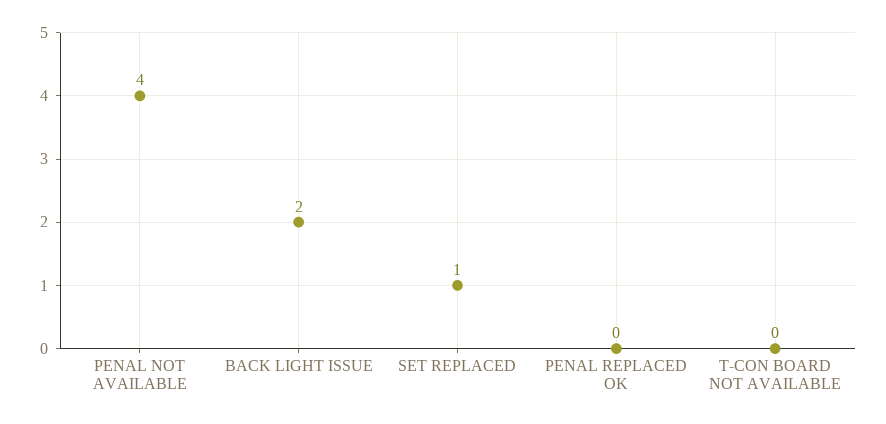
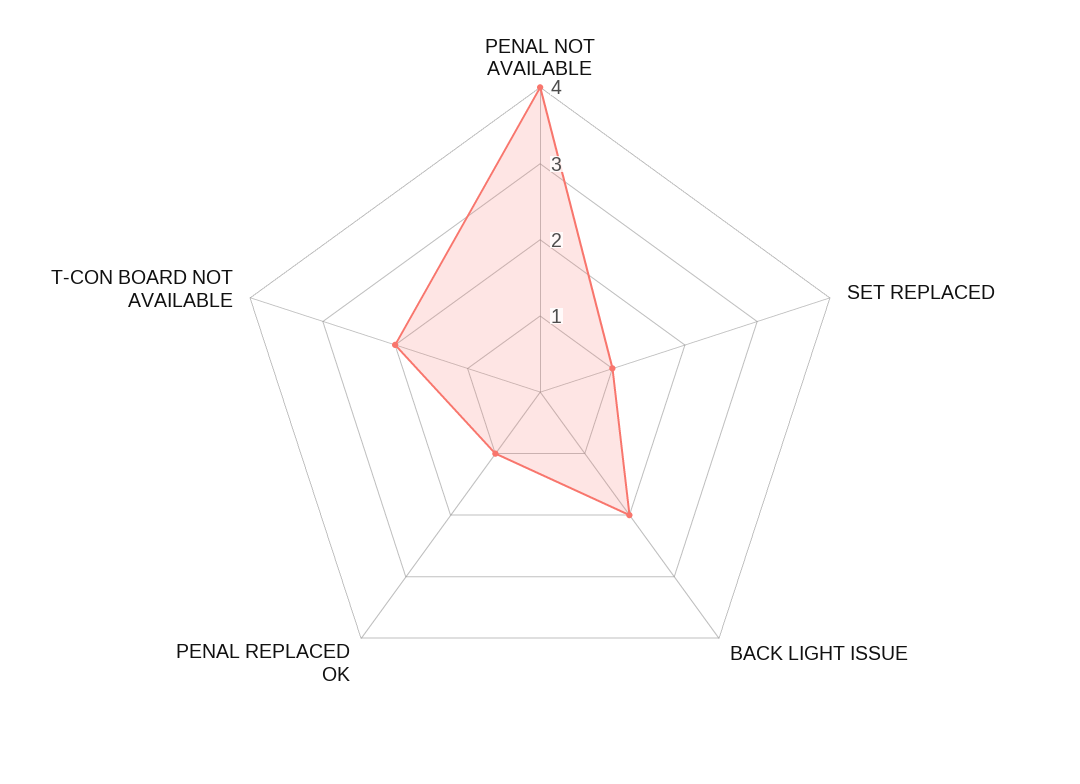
PENAL REPLACED OK: 0 -> 1
T-CON BOARD NOT AVAILABLE: 0 -> 2

